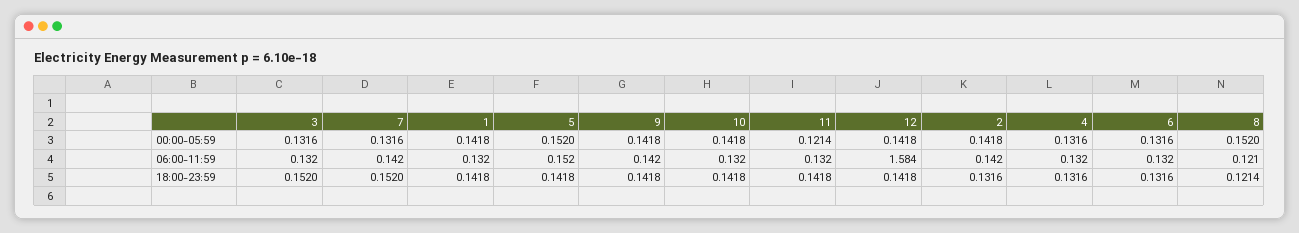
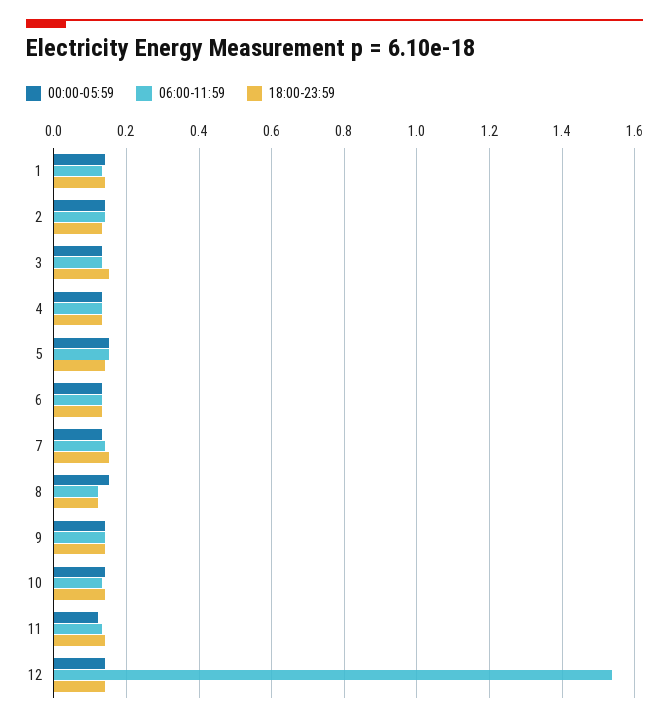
06:00-11:59, 12: 1.584 -> 1.54

